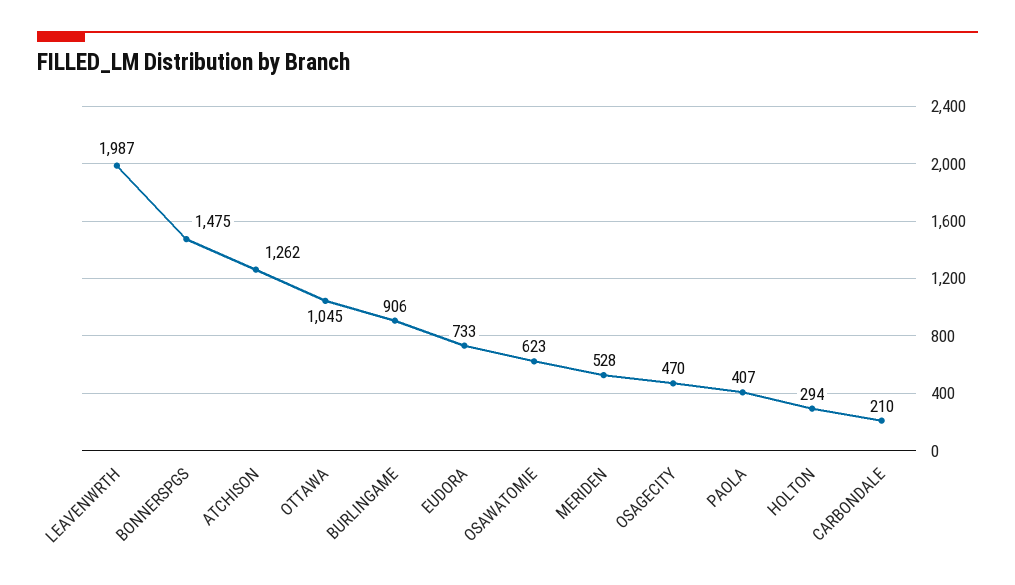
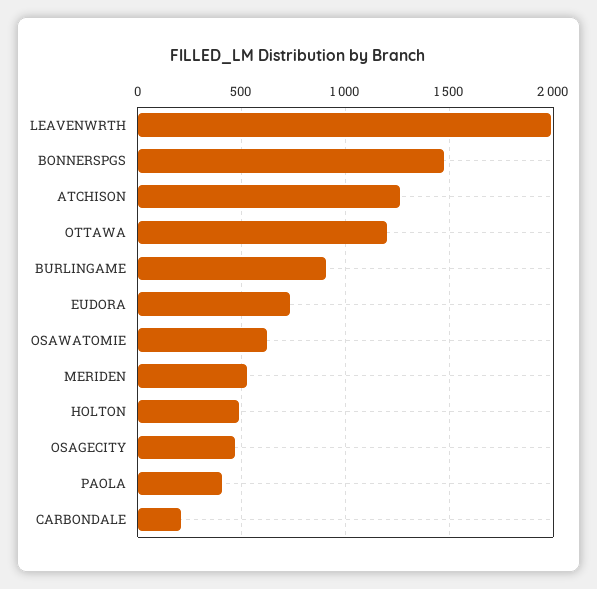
OTTAWA: 1045 -> 1200
HOLTON: 294 -> 500

